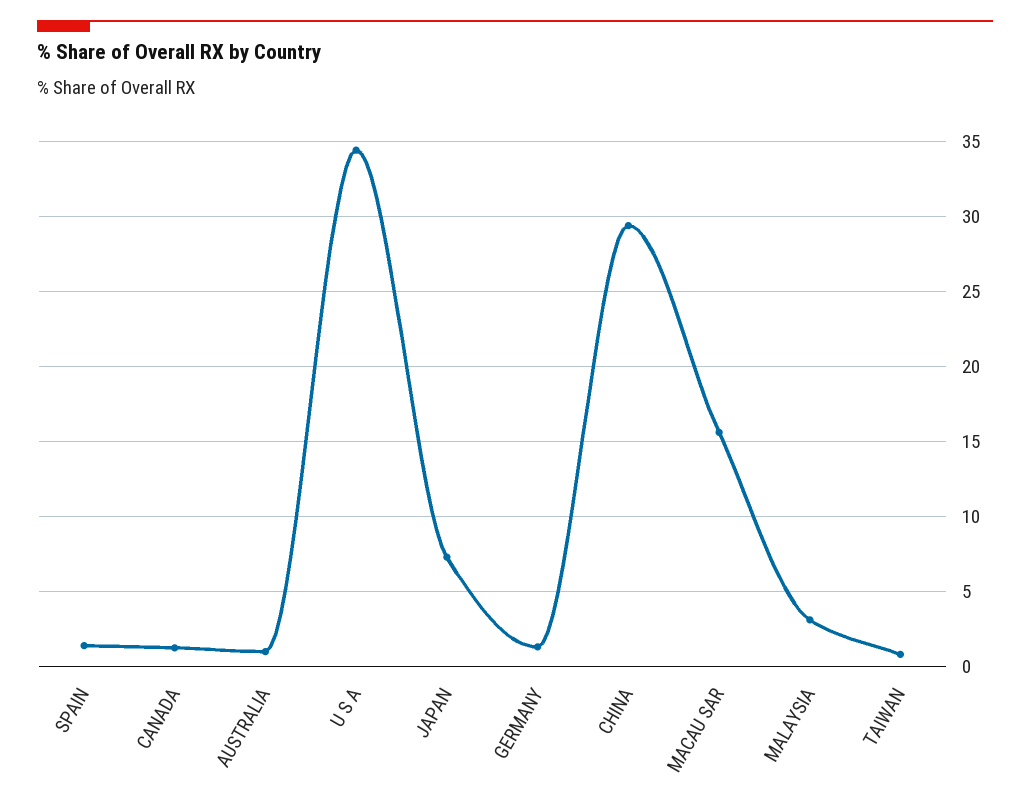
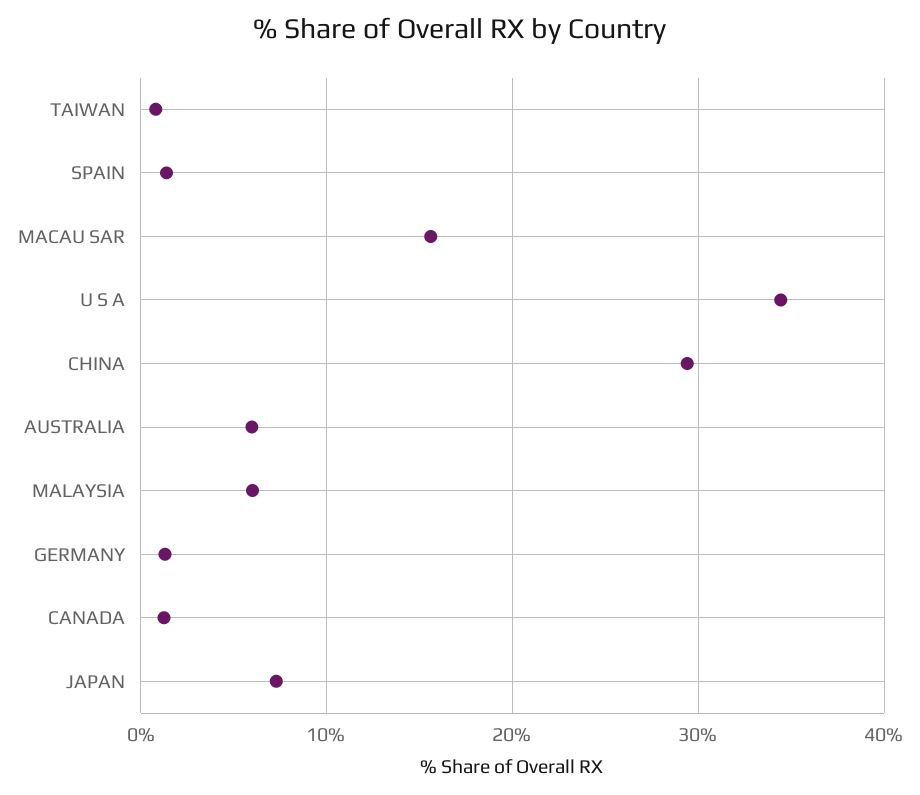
AUSTRALIA: 1 -> 6
MALAYSIA: 3 -> 6

